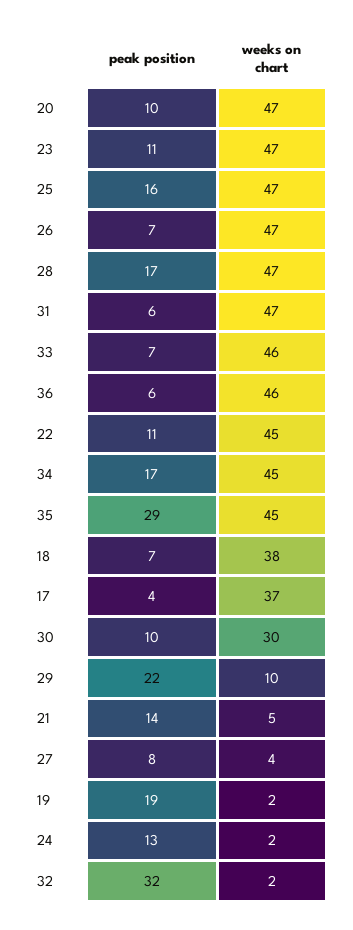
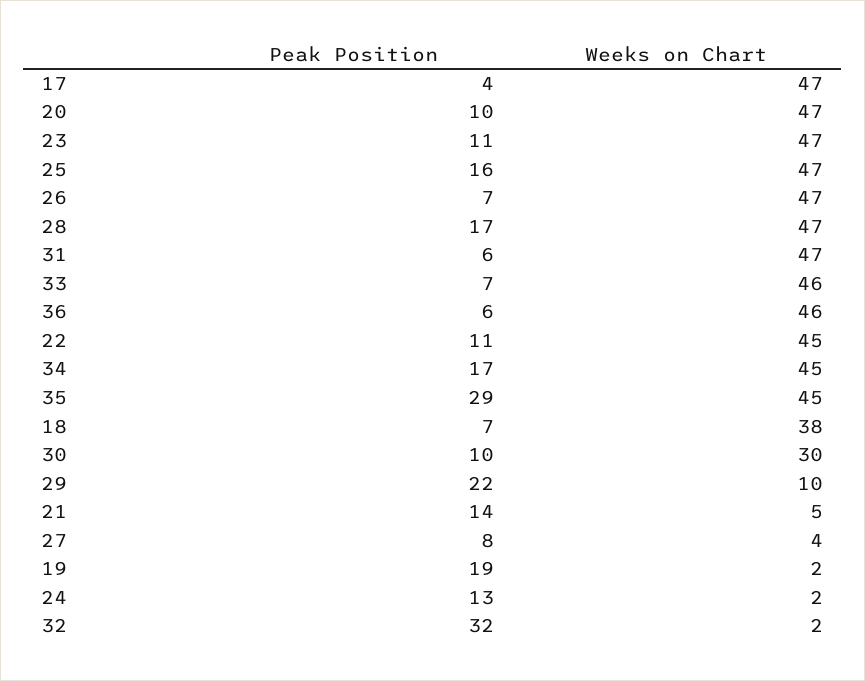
weeks on chart, 17: 37 -> 47

